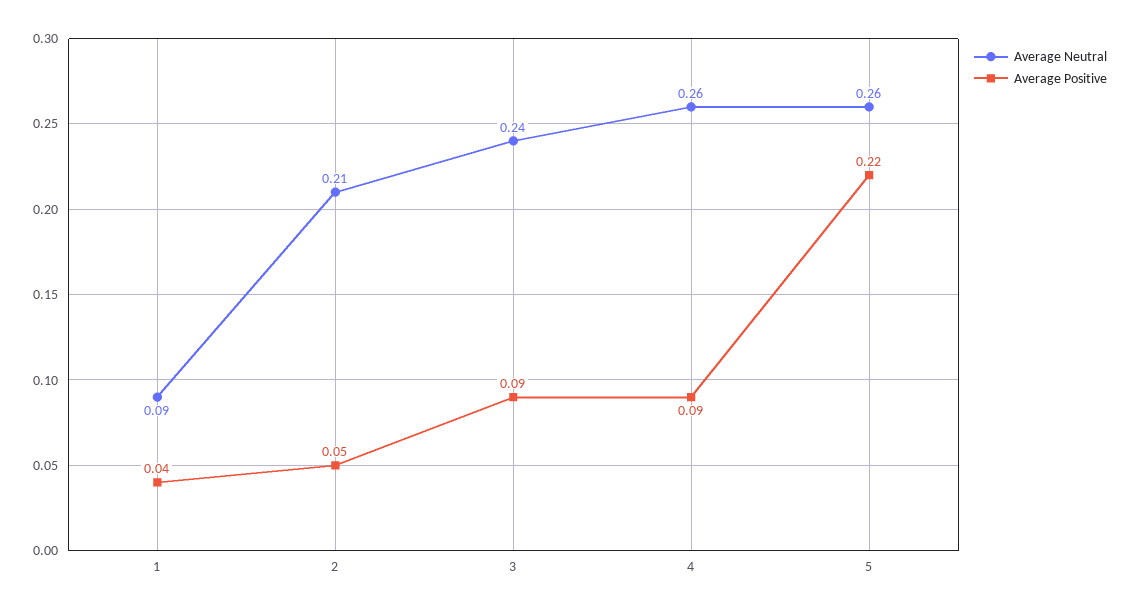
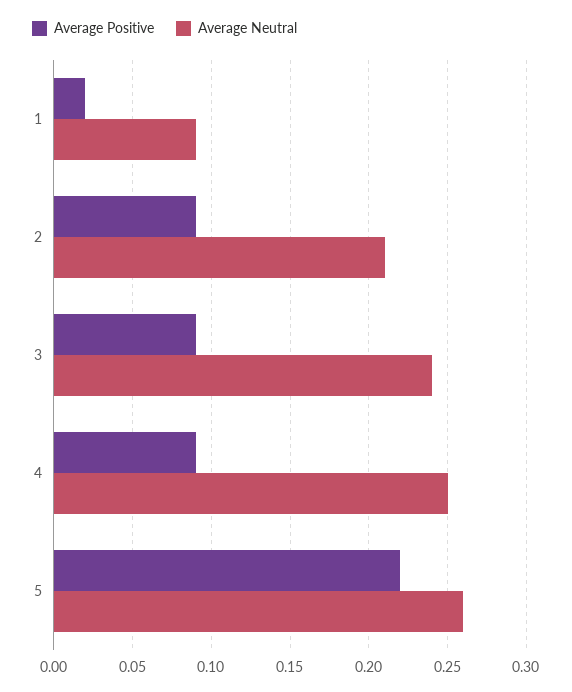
Average Positive, 1: 0.04 -> 0.02
Average Positive, 2: 0.05 -> 0.09
Average Neutral, 4: 0.26 -> 0.25

